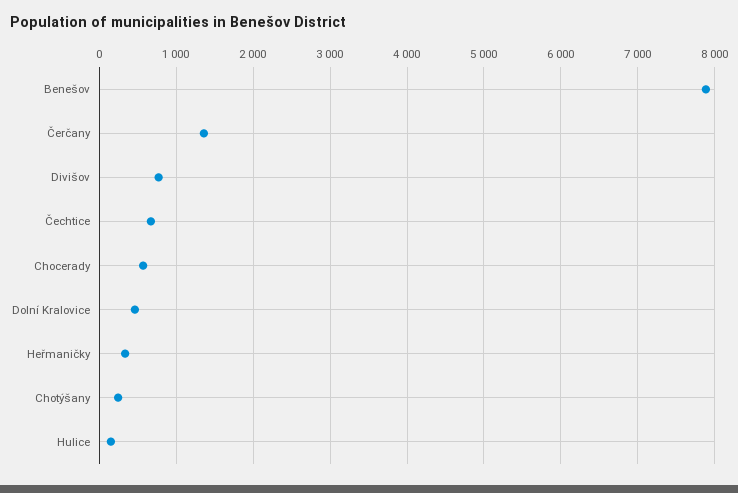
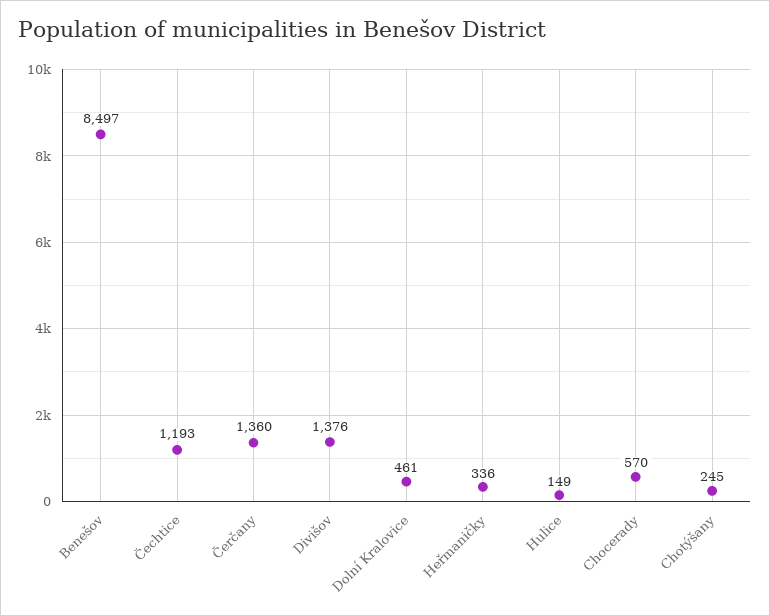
Benešov: 7900 -> 8497
Divišov: 800 -> 1376
Čechtice: 700 -> 1193

